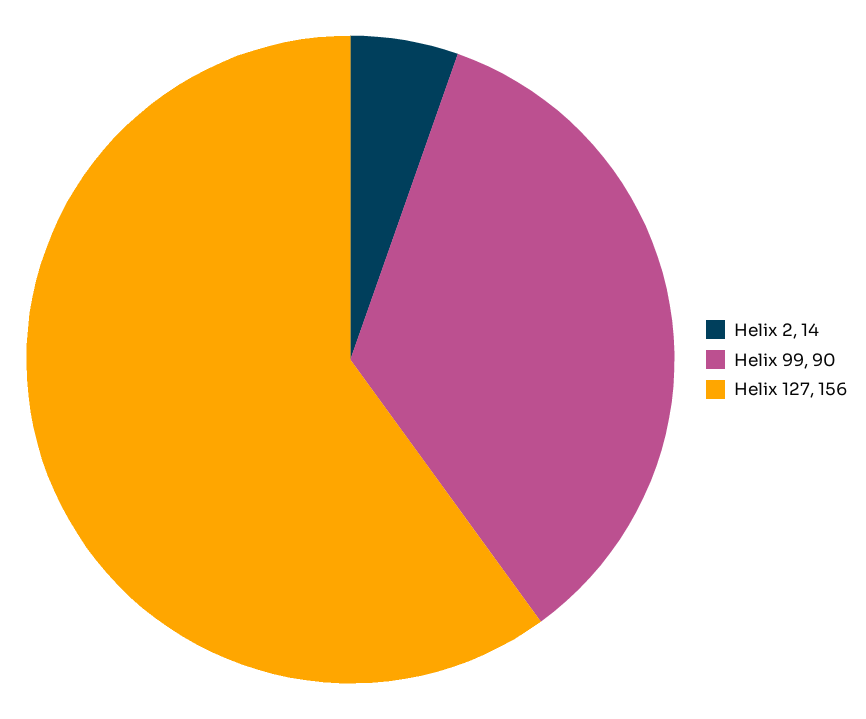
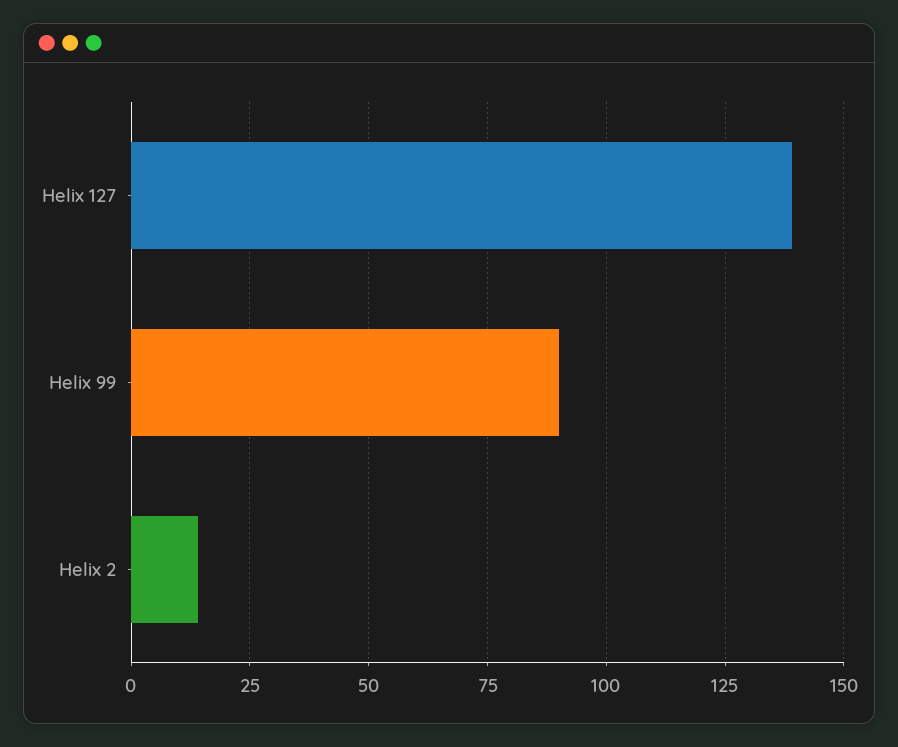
Helix 127: 156 -> 140

